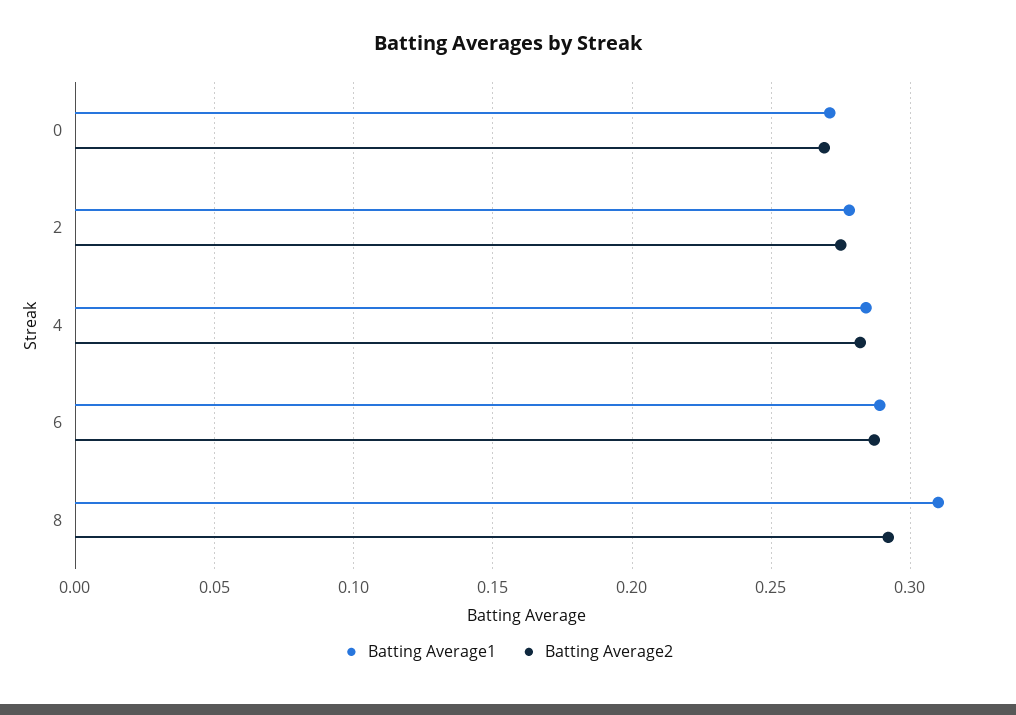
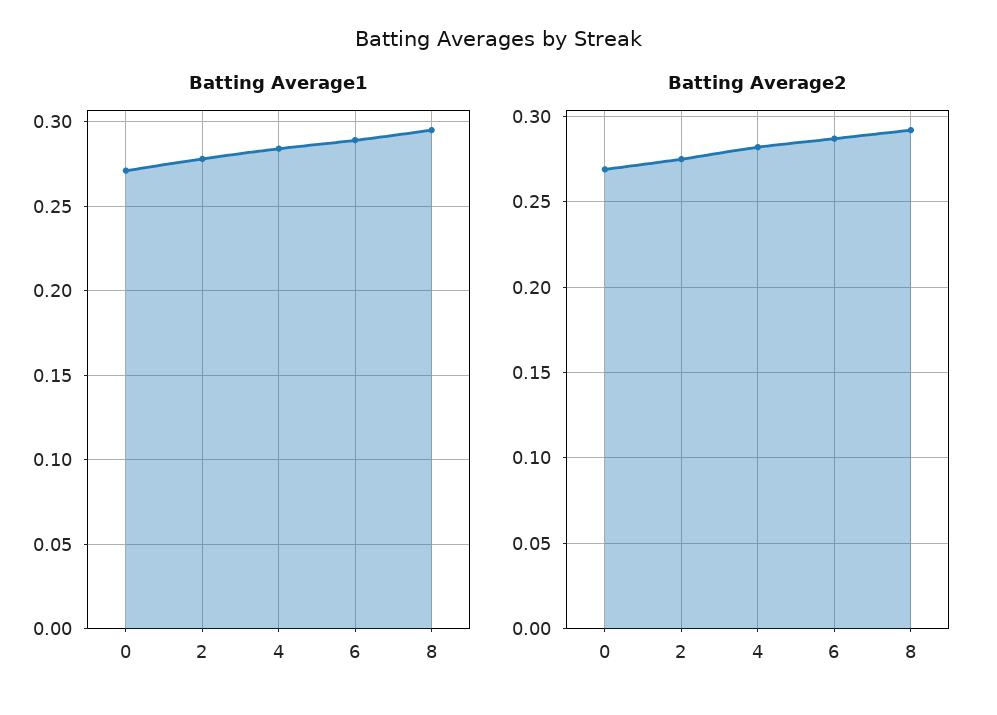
Batting Average1, 8: 0.31 -> 0.295

